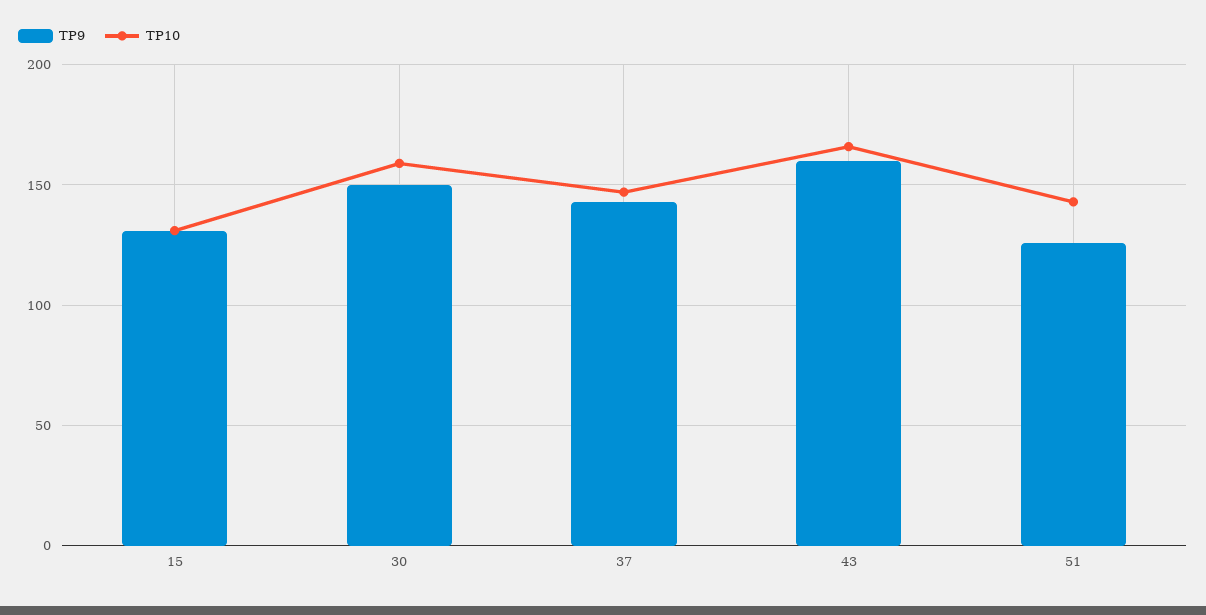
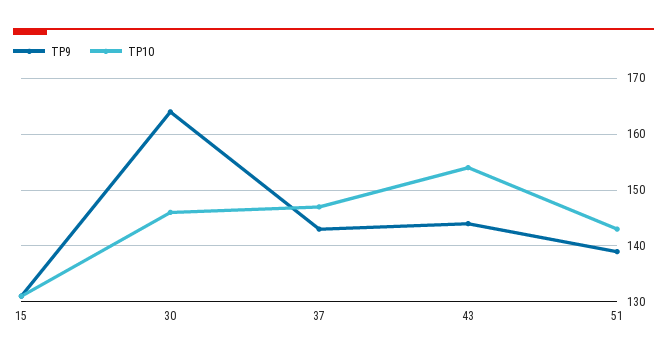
TP9, 30: 150 -> 165
TP10, 30: 160 -> 145
TP9, 43: 160 -> 145
TP10, 43: 165 -> 155
TP9, 51: 125 -> 140

